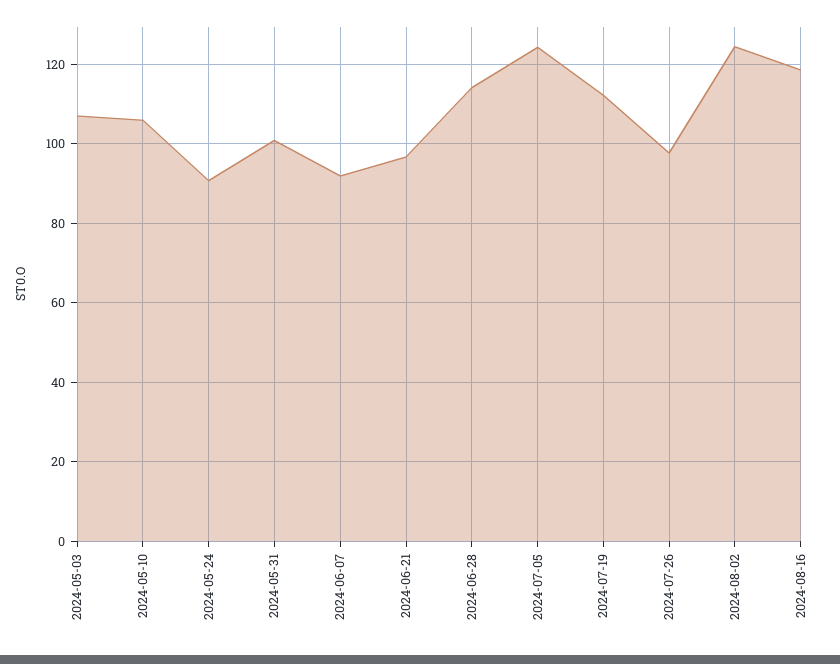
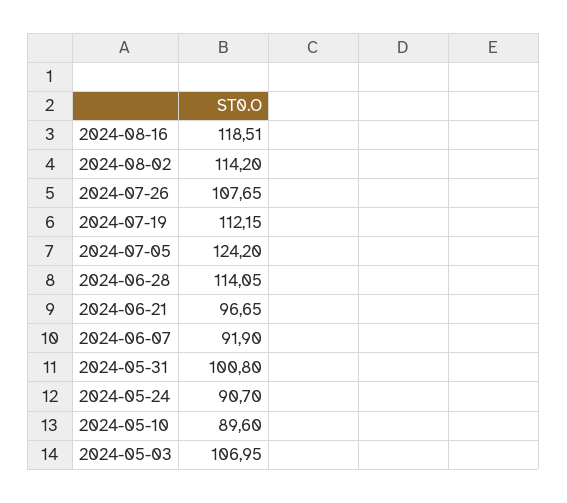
2024-05-10: 106 -> 89.6
2024-07-26: 98 -> 107.65
2024-08-02: 124 -> 114.2

